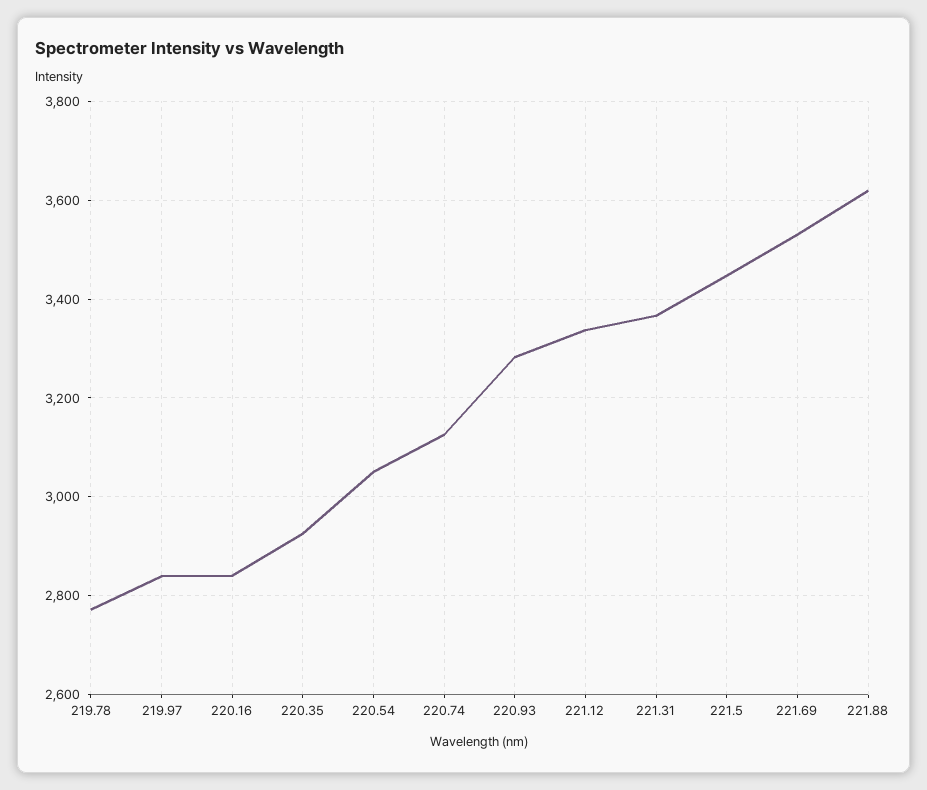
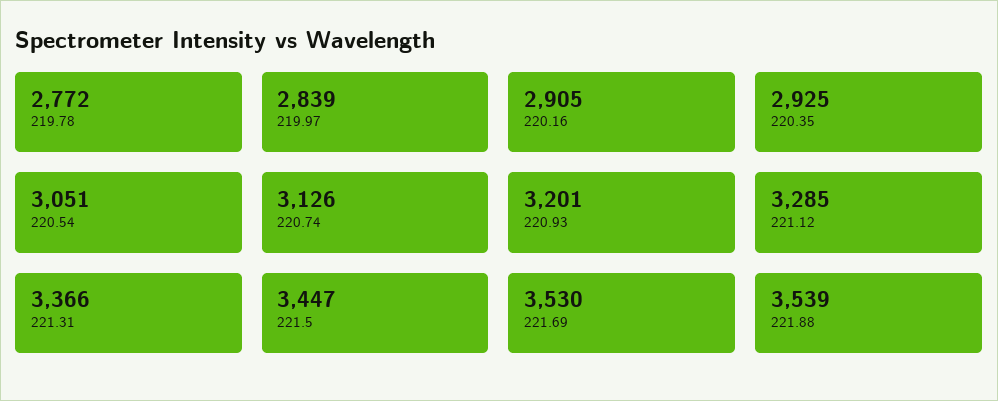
220.16: 2840 -> 2905
220.93: 3280 -> 3201
221.12: 3340 -> 3285
221.88: 3620 -> 3539

